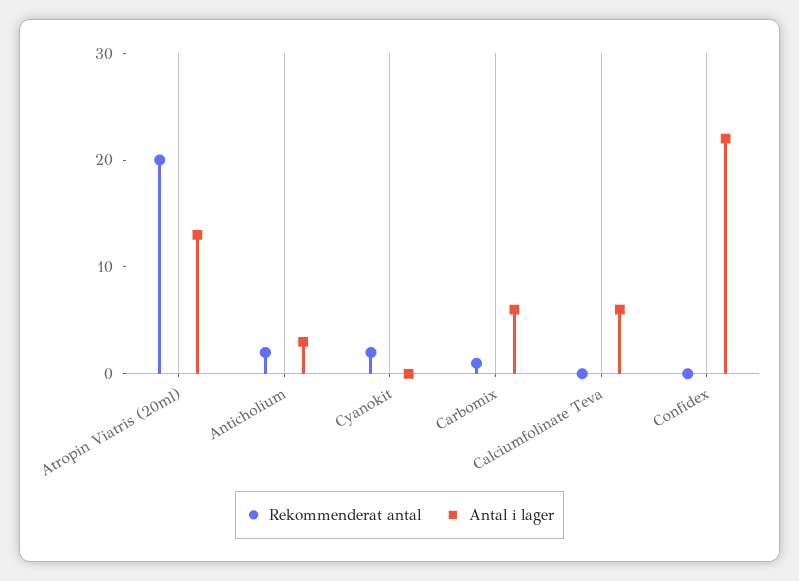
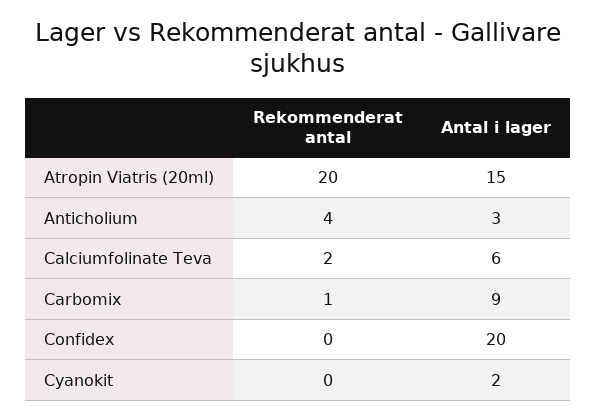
Antal i lager, Atropin Viatris (20ml): 13 -> 15
Rekommenderat antal, Anticholium: 2 -> 4
Rekommenderat antal, Cyanokit: 2 -> 0
Antal i lager, Cyanokit: 0 -> 2
Antal i lager, Carbomix: 6 -> 9
Rekommenderat antal, Calciumfolinate Teva: 0 -> 2
Antal i lager, Confidex: 22 -> 20

